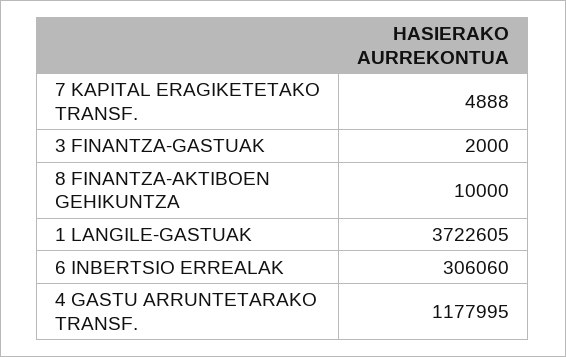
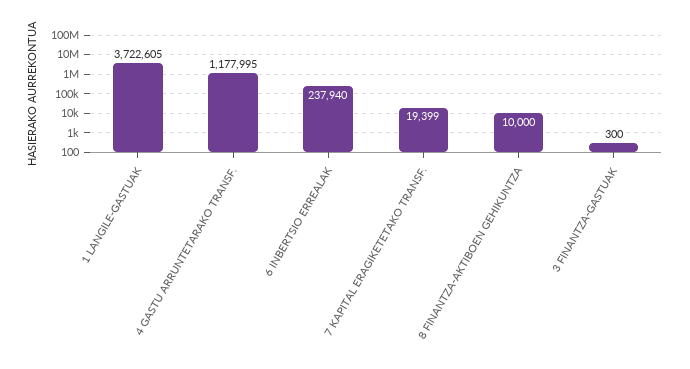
7 KAPITAL ERAGIKETETAKO TRANSF.: 4888 -> 19399
3 FINANTZA-GASTUAK: 2000 -> 300
6 INBERTSIO ERREALAK: 306060 -> 237940

